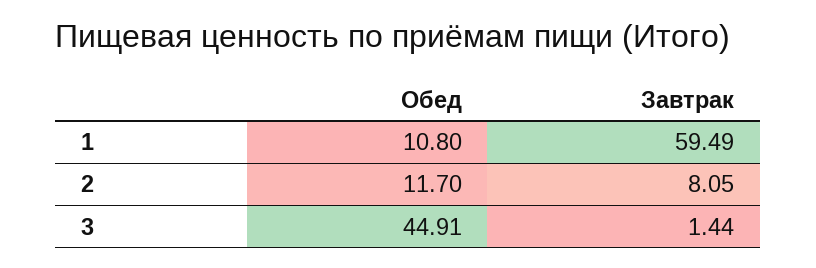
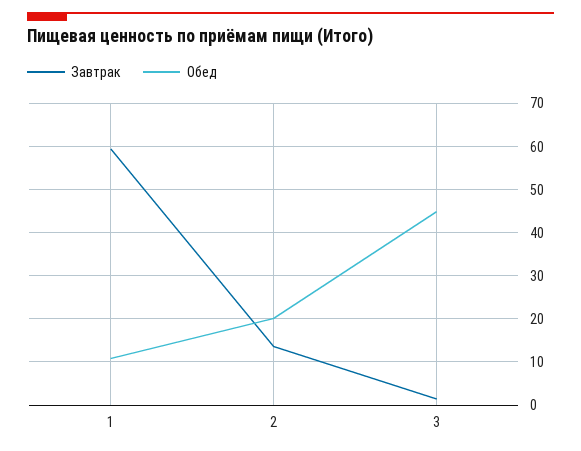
Обед, 2: 11.7 -> 20
Завтрак, 2: 8.05 -> 14

